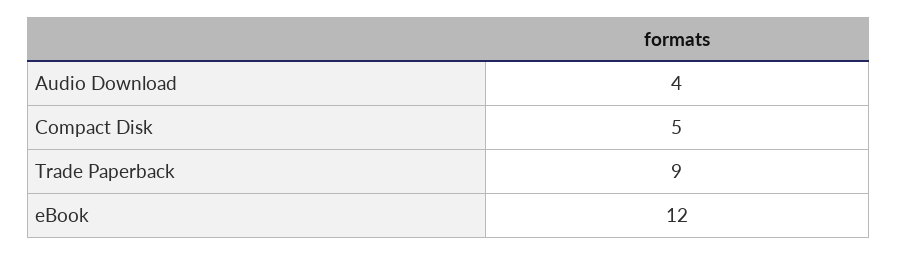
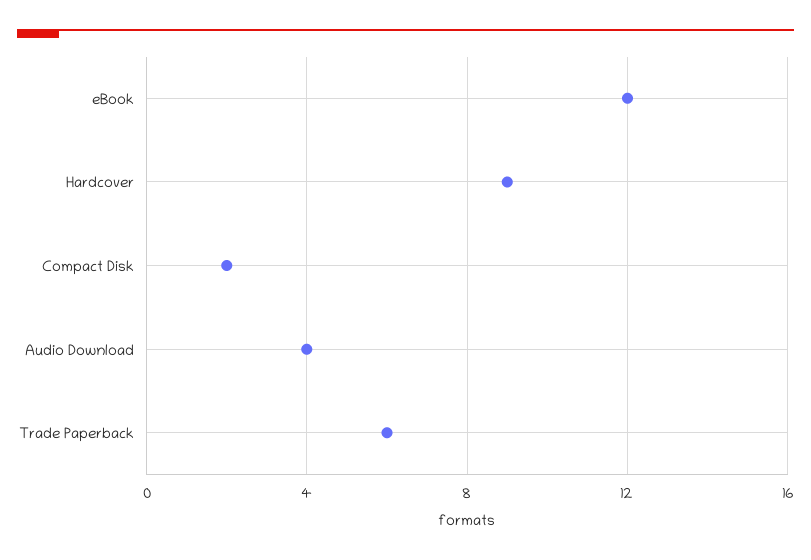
Compact Disk: 5 -> 2
Trade Paperback: 9 -> 6
Hardcover: none -> 9

